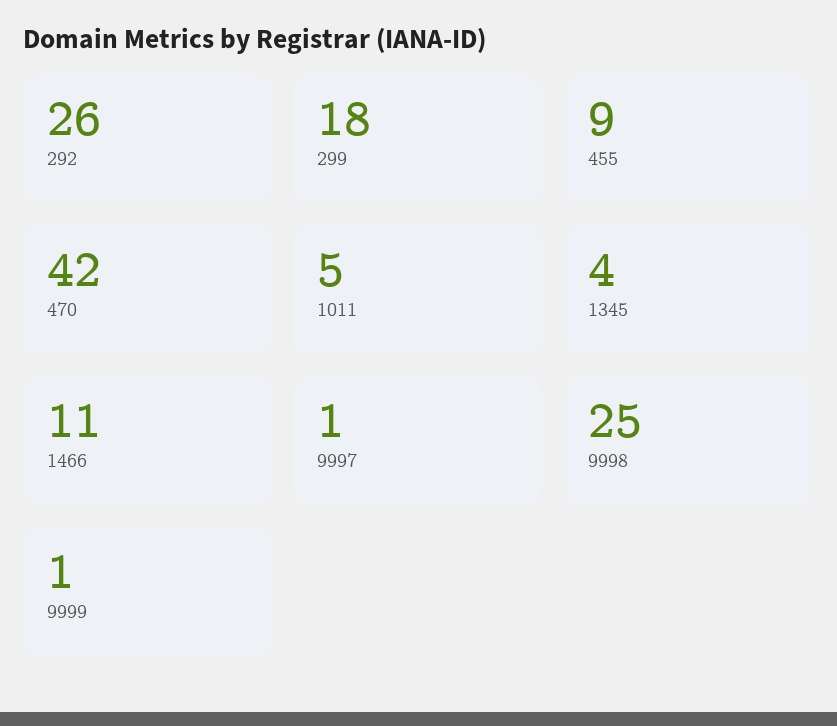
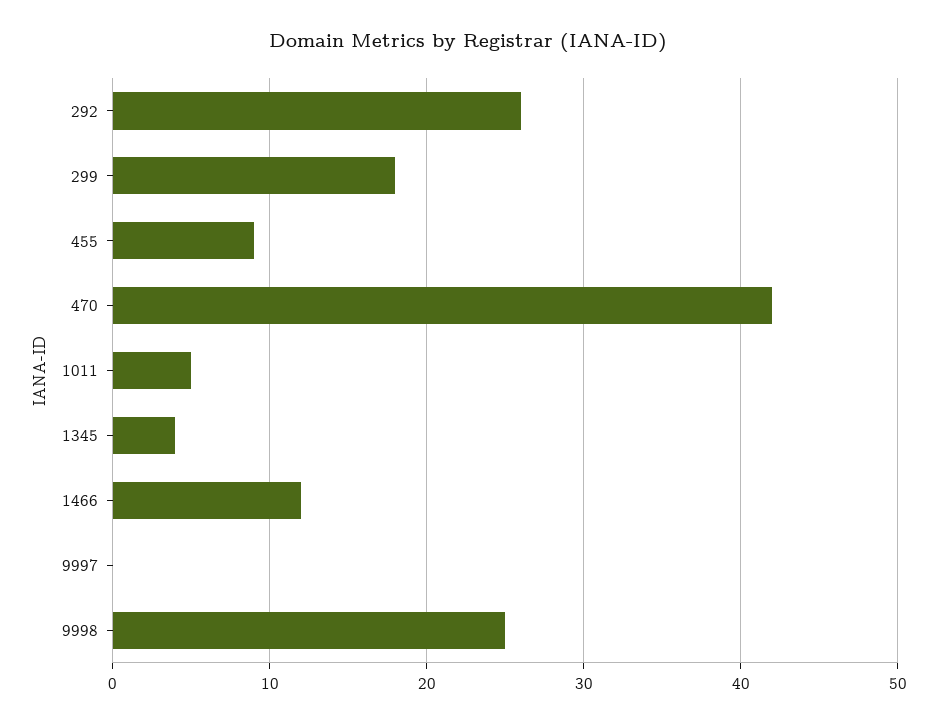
1466: 11 -> 12
9997: 1 -> 0
9999: 1 -> none

